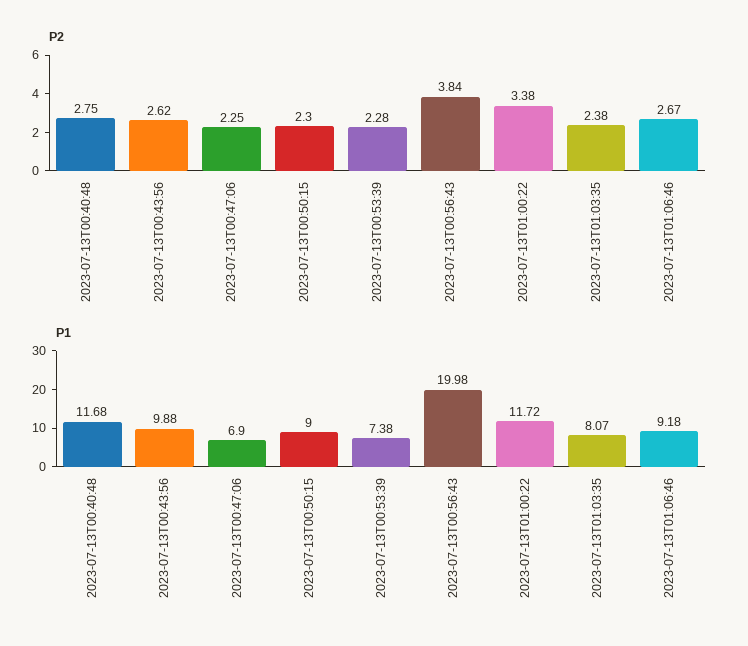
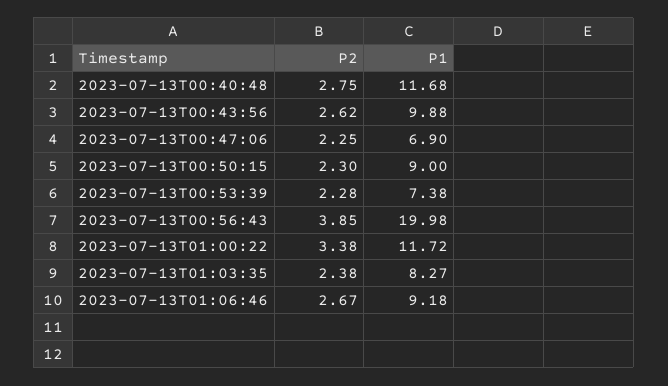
P2, 2023-07-13T00:56:43: 3.84 -> 3.85
P1, 2023-07-13T01:03:35: 8.07 -> 8.27

